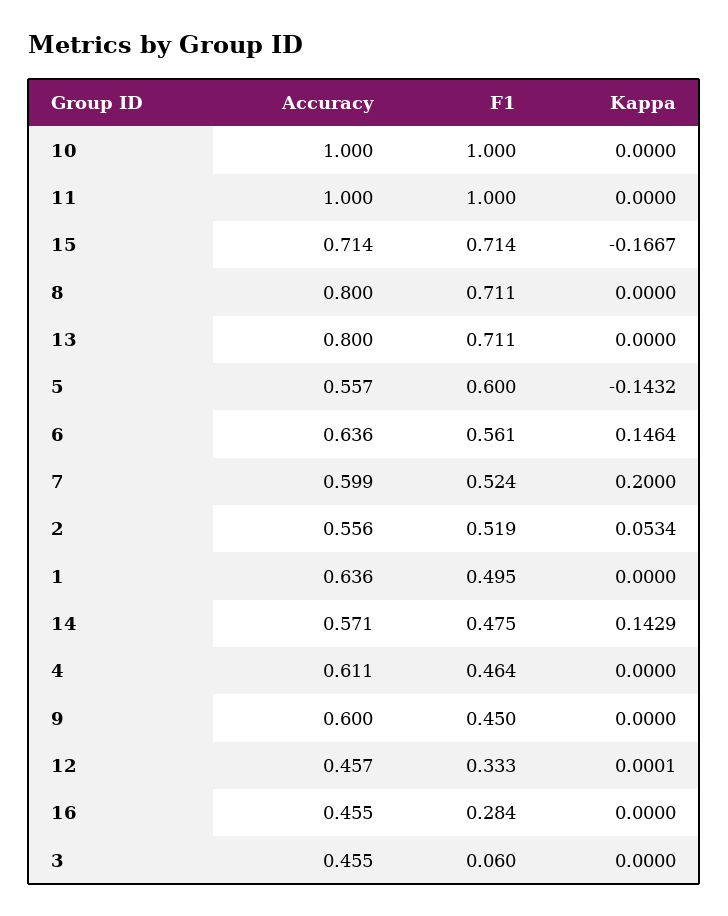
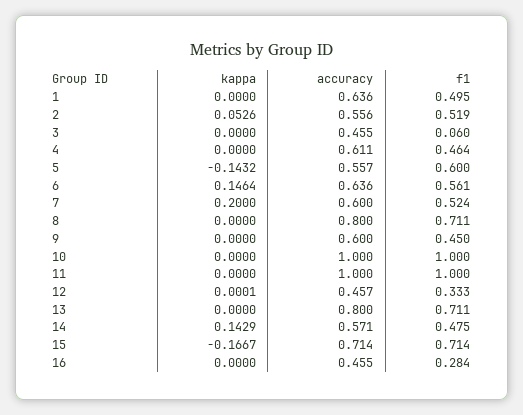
Accuracy, 7: 0.599 -> 0.6
Kappa, 2: 0.0534 -> 0.0526

